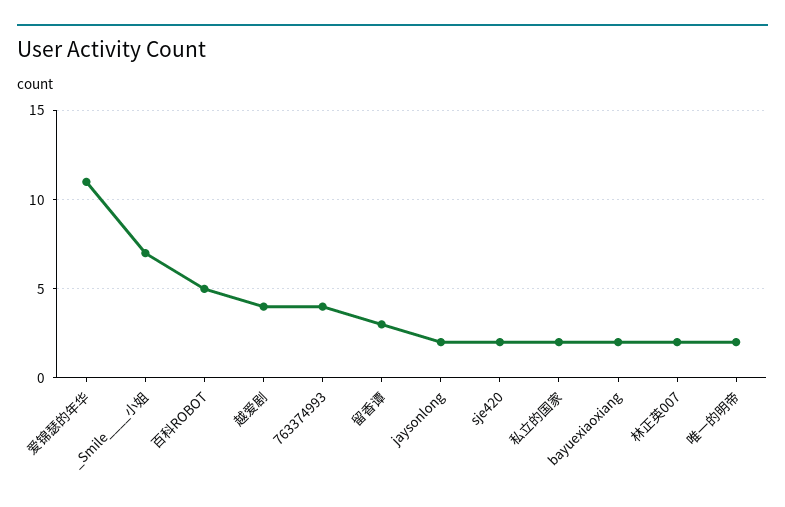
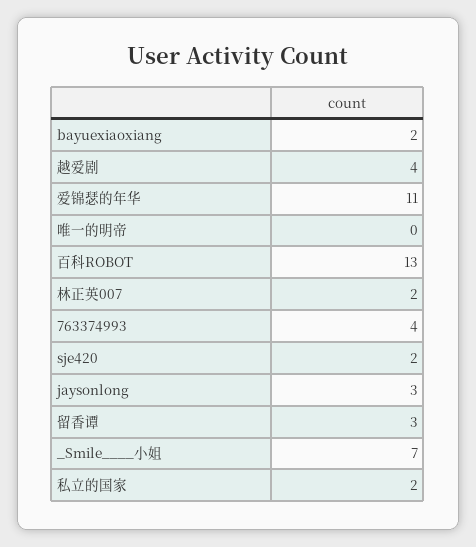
百科ROBOT: 5 -> 13
jaysonlong: 2 -> 3
唯一的明帝: 2 -> 0

